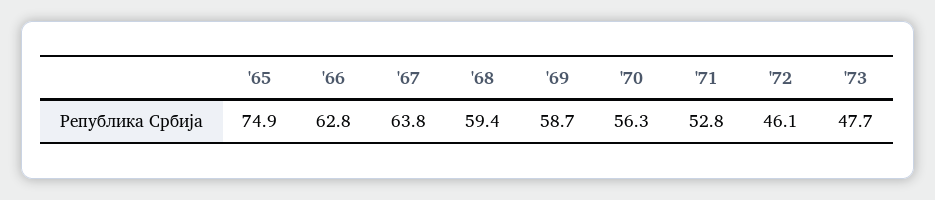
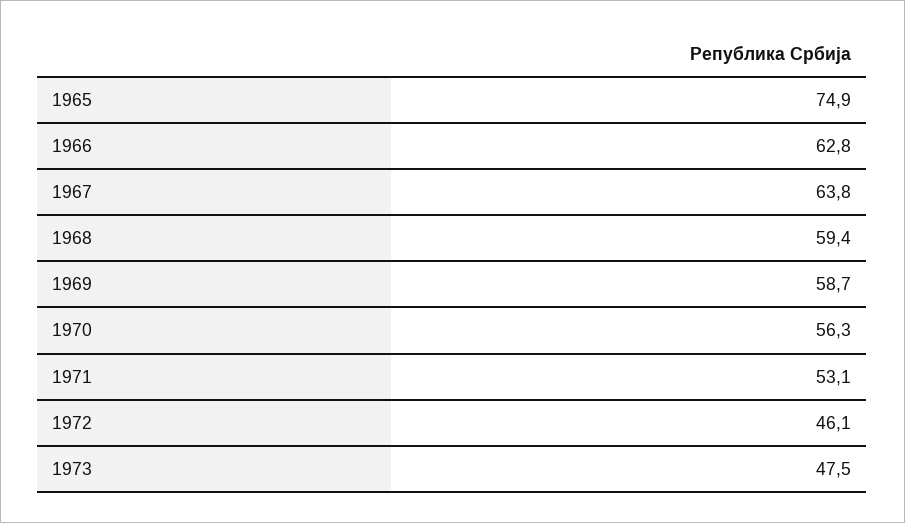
'71: 52.8 -> 53.1
'73: 47.7 -> 47.5

